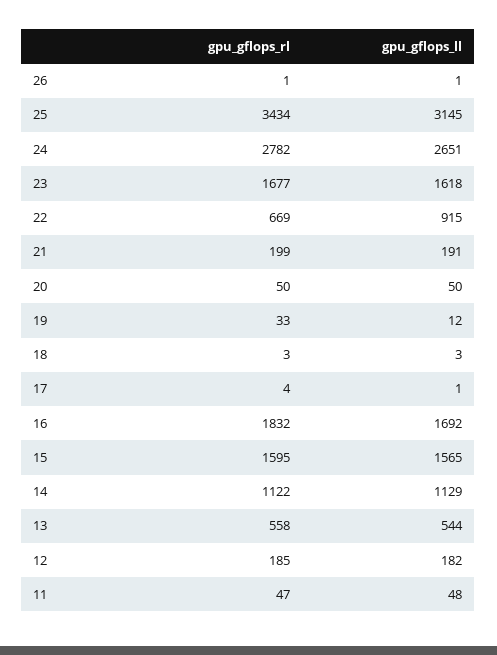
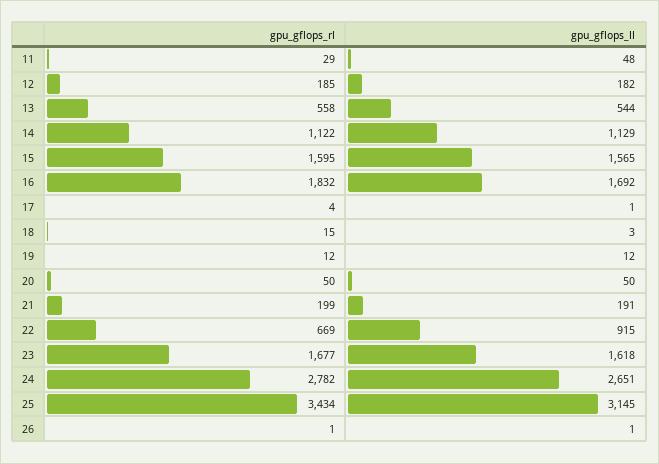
gpu_gflops_rl, 19: 33 -> 12
gpu_gflops_rl, 18: 3 -> 15
gpu_gflops_rl, 11: 47 -> 29

